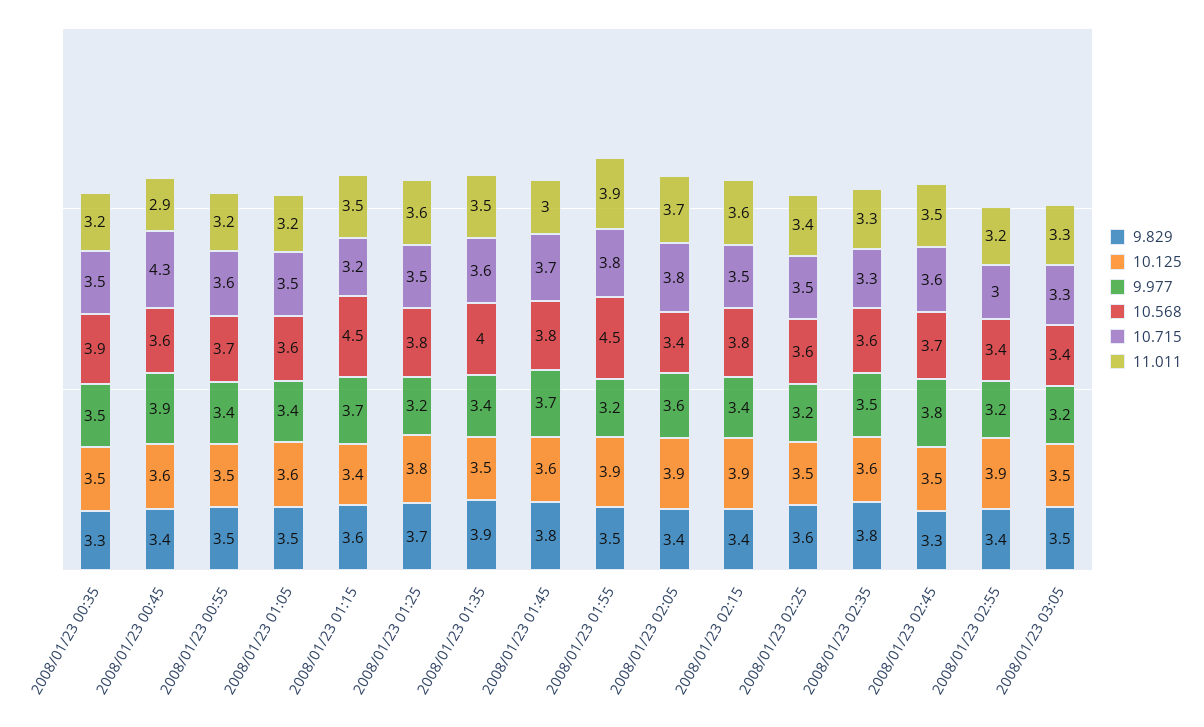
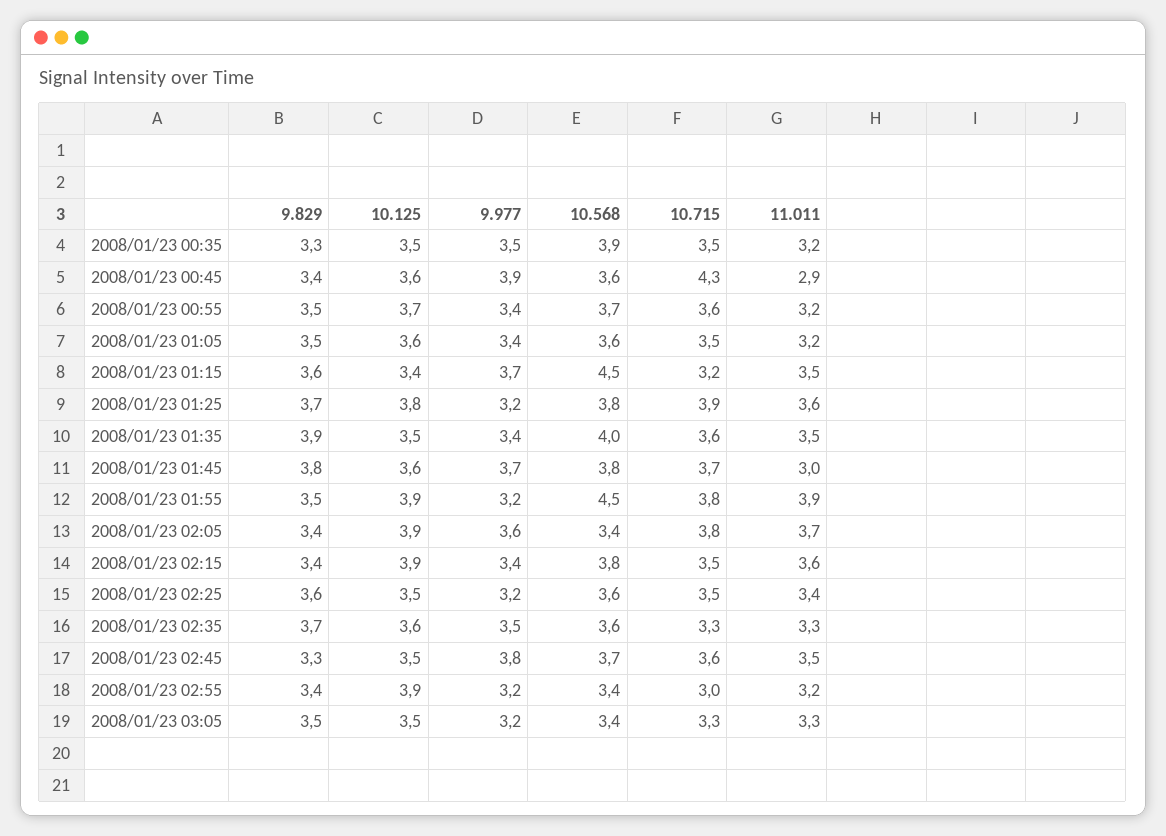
10.125, 2008/01/23 00:55: 3.5 -> 3.7
10.715, 2008/01/23 01:25: 3.5 -> 3.9
9.829, 2008/01/23 02:35: 3.8 -> 3.7

